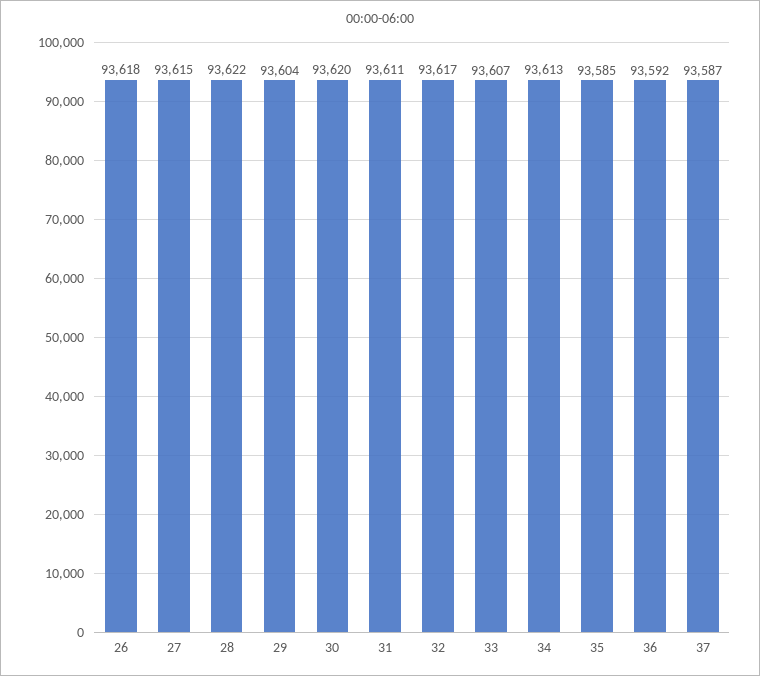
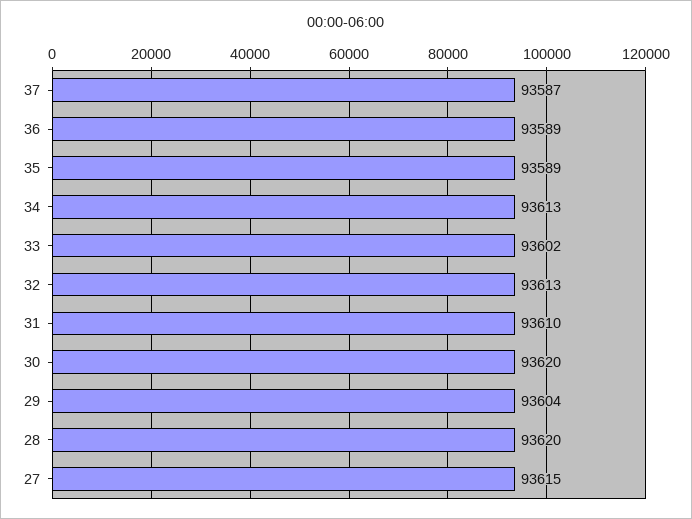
26: 93618 -> none
28: 93622 -> 93620
31: 93611 -> 93610
32: 93617 -> 93613
33: 93607 -> 93602
35: 93585 -> 93589
36: 93592 -> 93589

